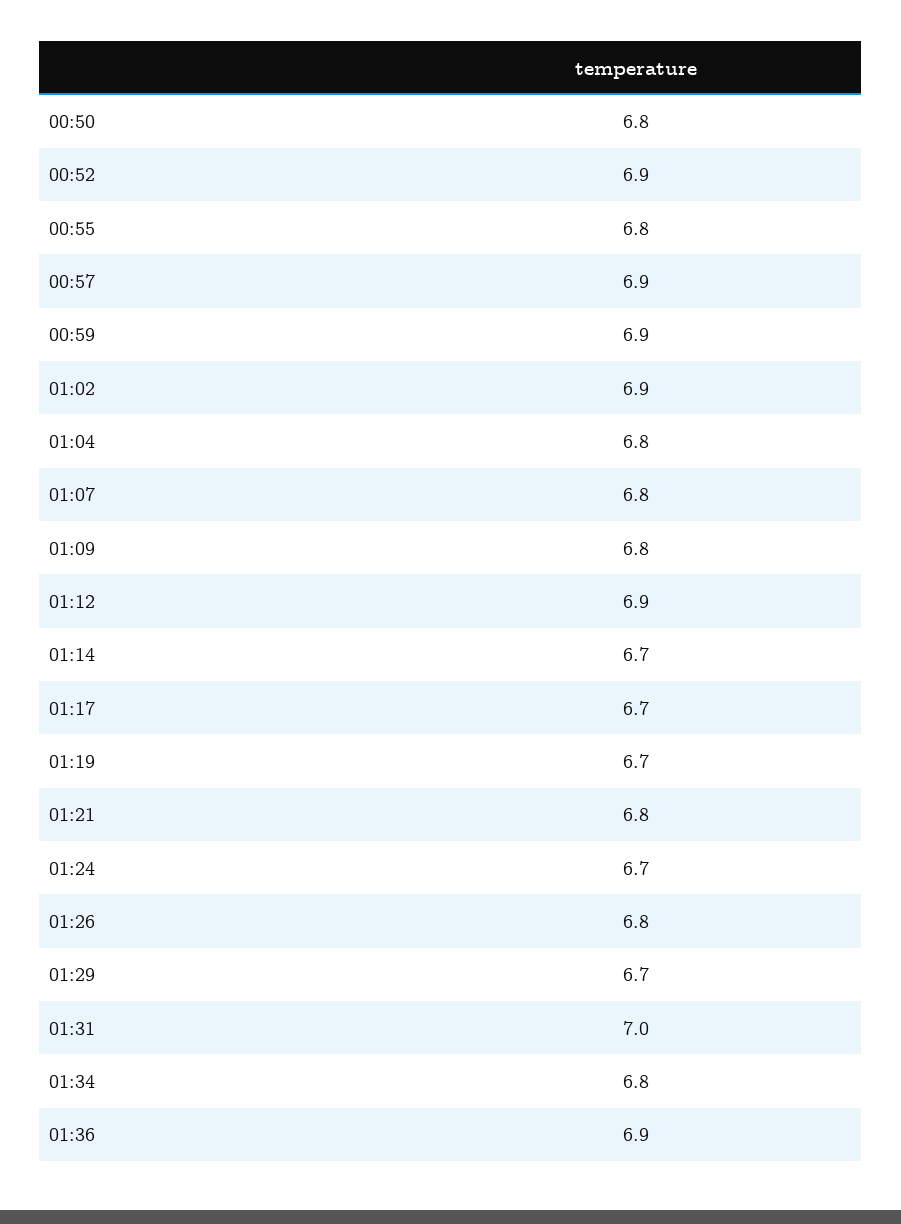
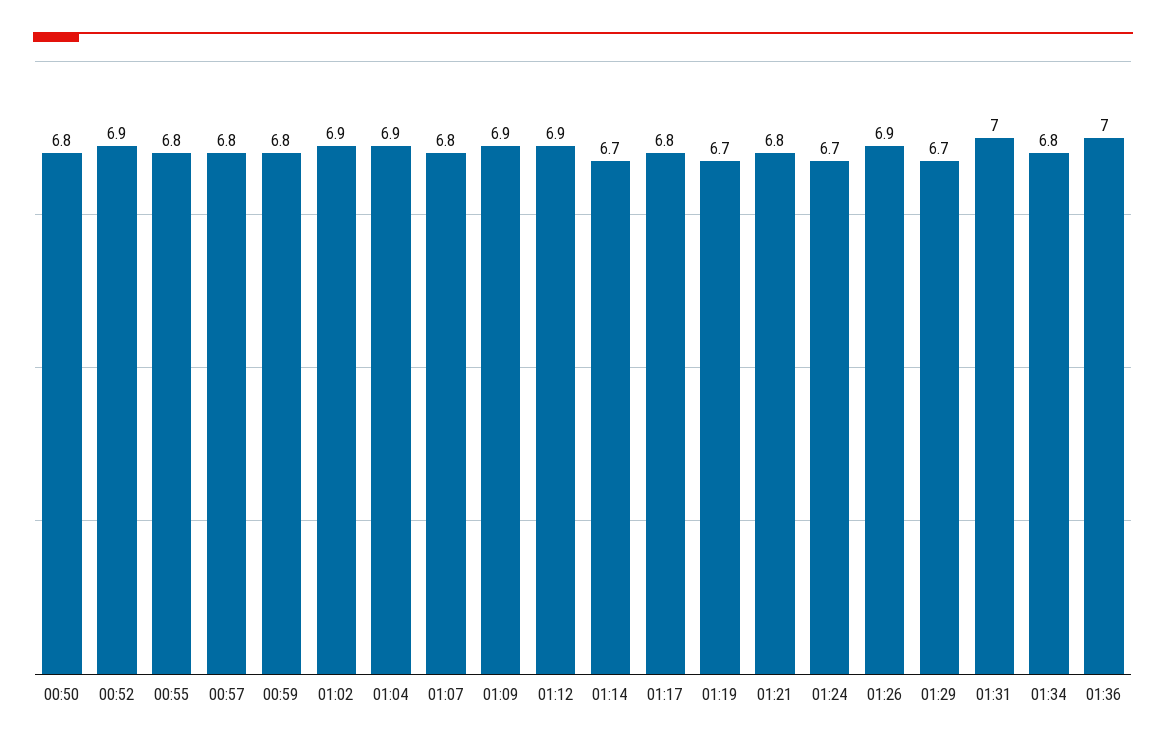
00:57: 6.9 -> 6.8
00:59: 6.9 -> 6.8
01:04: 6.8 -> 6.9
01:09: 6.8 -> 6.9
01:17: 6.7 -> 6.8
01:26: 6.8 -> 6.9
01:36: 6.9 -> 7

